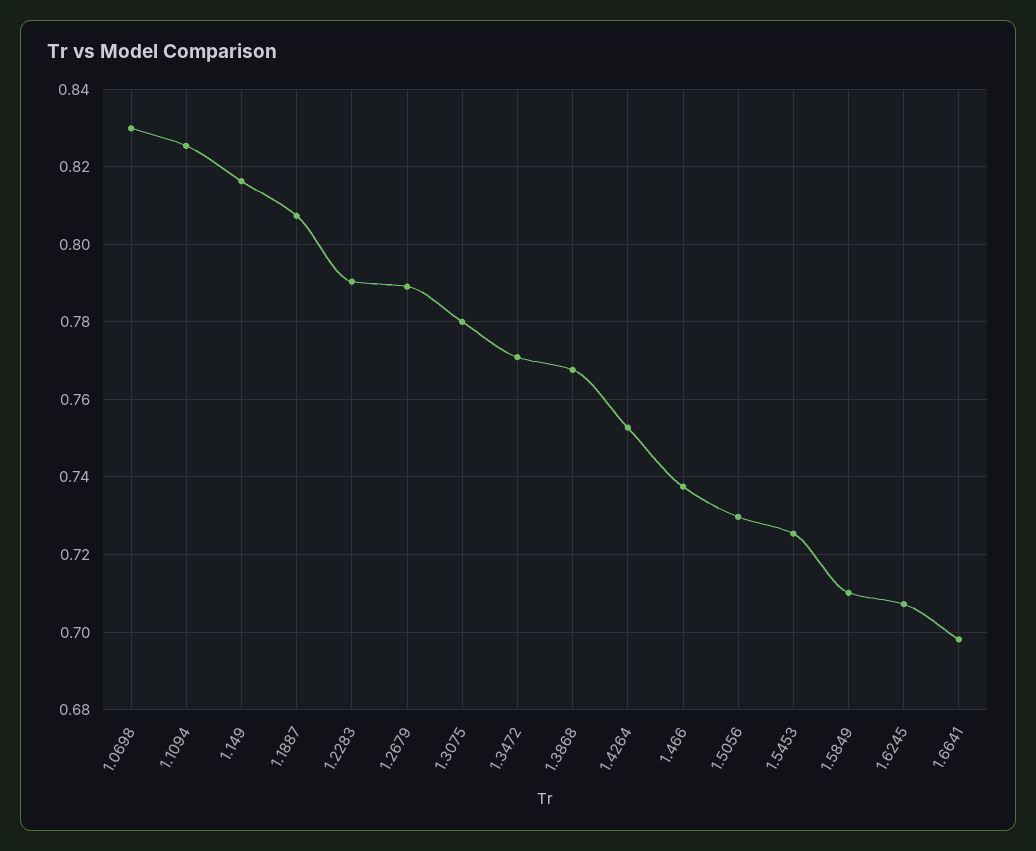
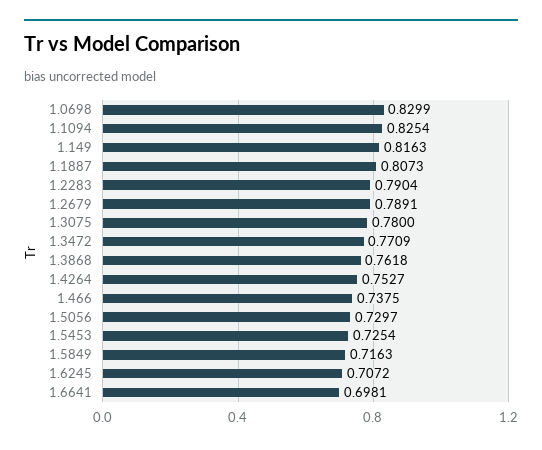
1.3868: 0.768 -> 0.7618
1.5849: 0.71 -> 0.7163

